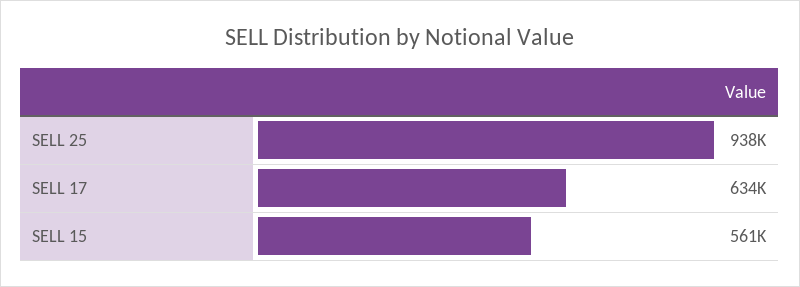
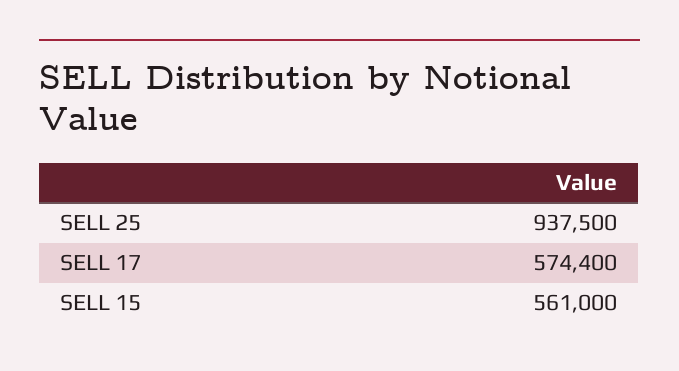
SELL 17: 634000 -> 574400

